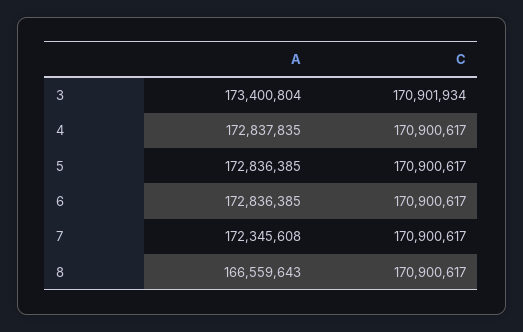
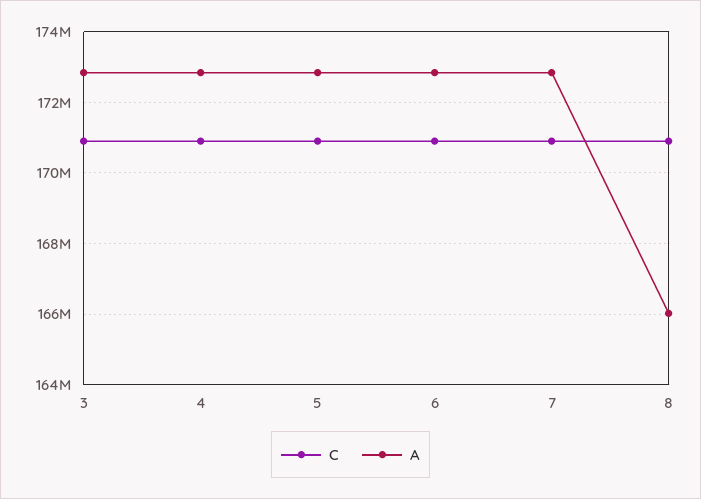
A, 3: 173400804 -> 172800000
A, 7: 172345608 -> 172800000
A, 8: 166559643 -> 166000000

